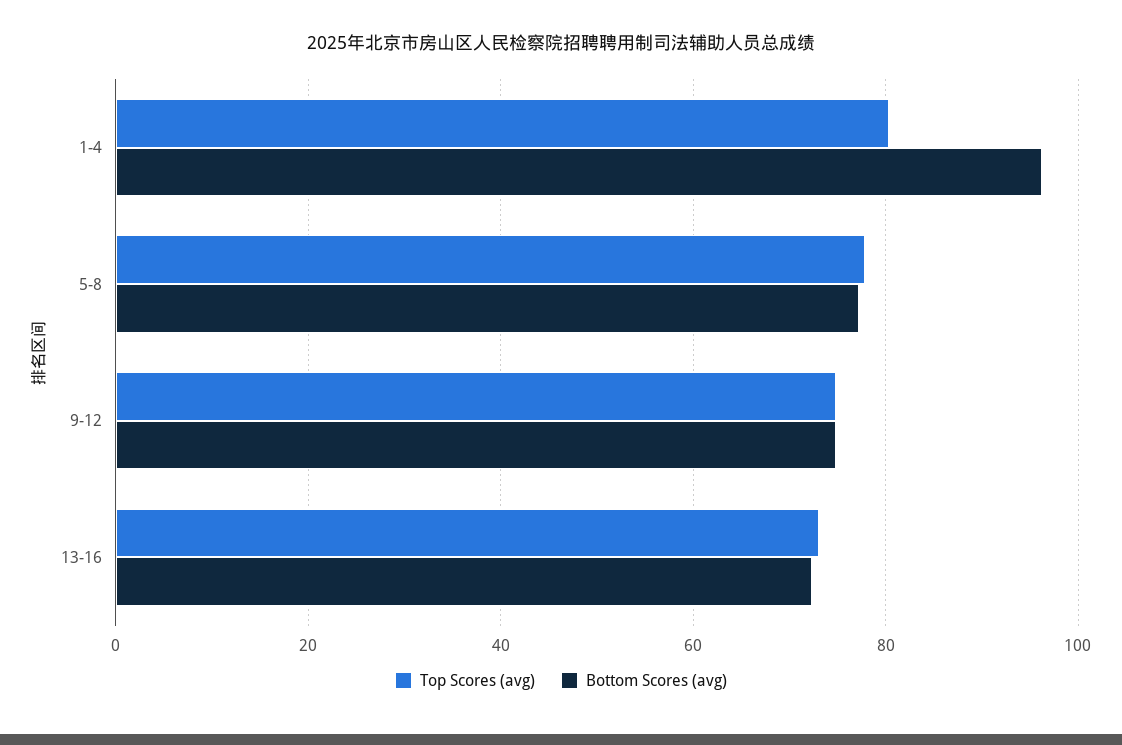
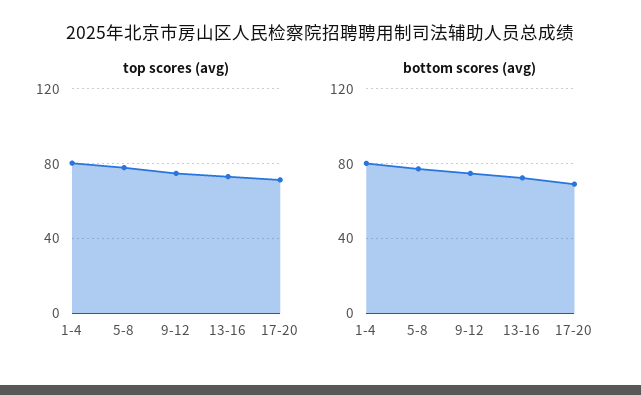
Bottom Scores (avg), 1-4: 96 -> 80
Top Scores (avg), 17-20: none -> 70
Bottom Scores (avg), 17-20: none -> 70

